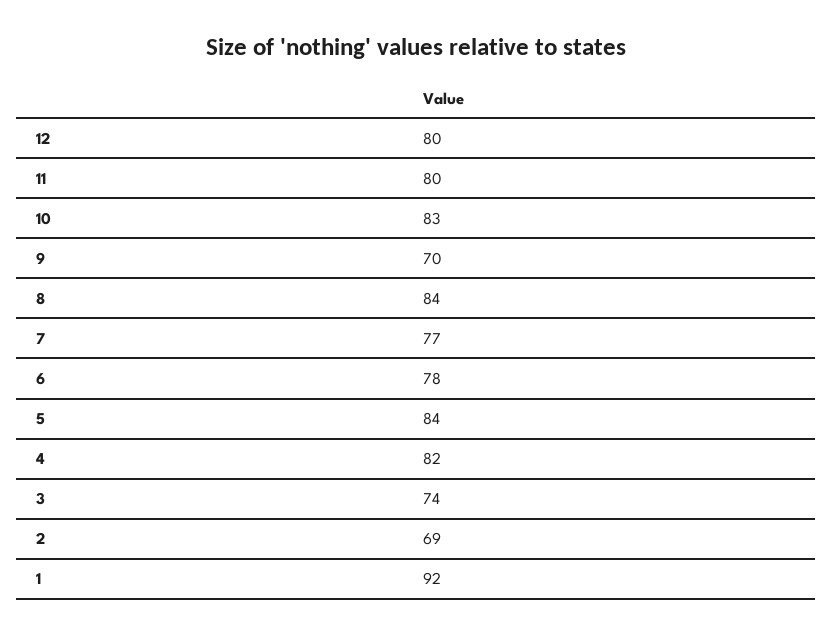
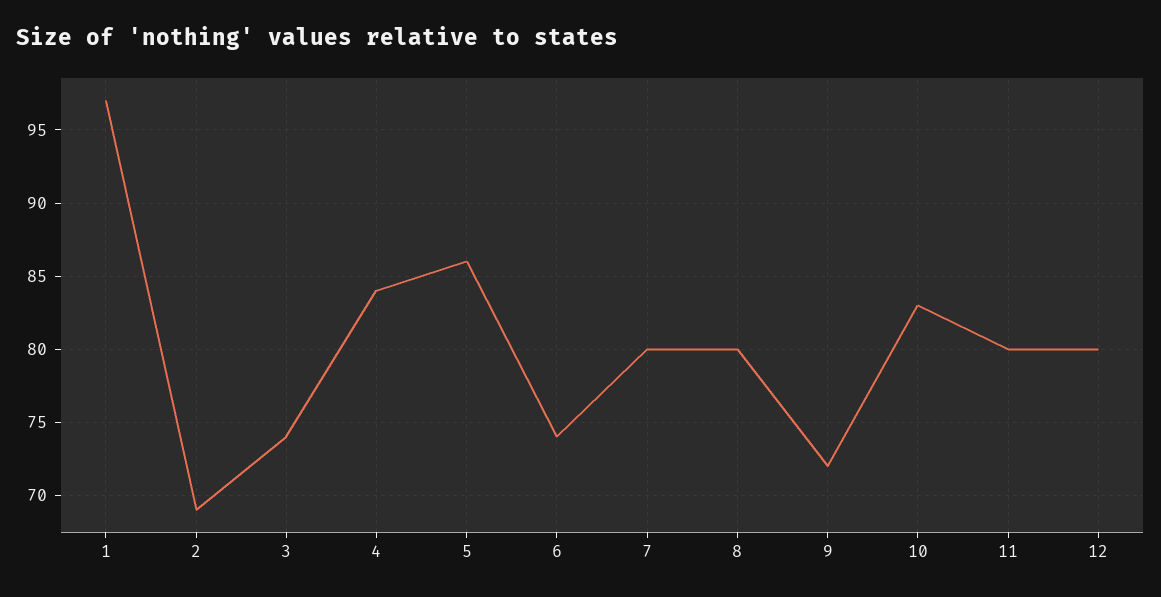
9: 70 -> 72
8: 84 -> 80
7: 77 -> 80
6: 78 -> 74
5: 84 -> 86
4: 82 -> 84
1: 92 -> 97

